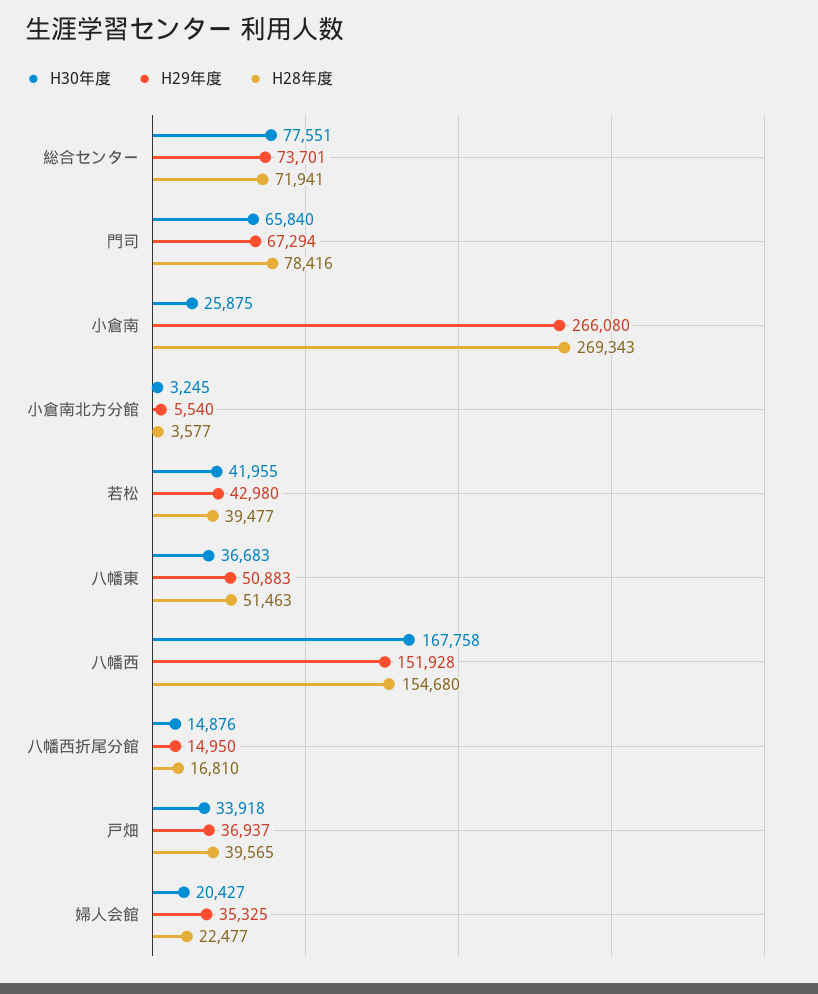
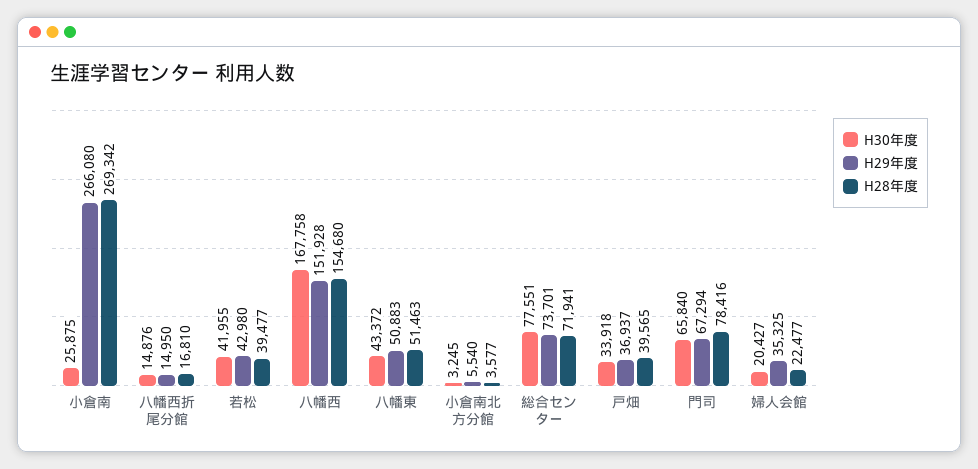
H28年度, 小倉南: 269343 -> 269342
H30年度, 八幡東: 36683 -> 43372

